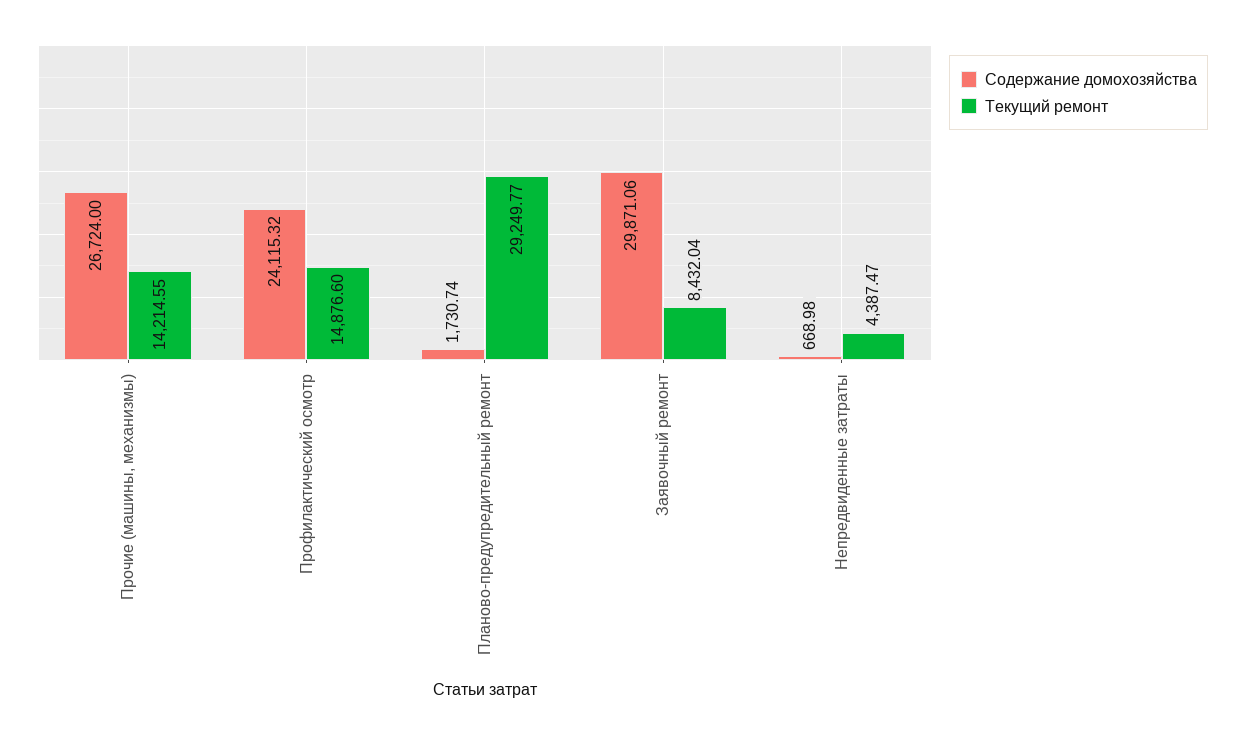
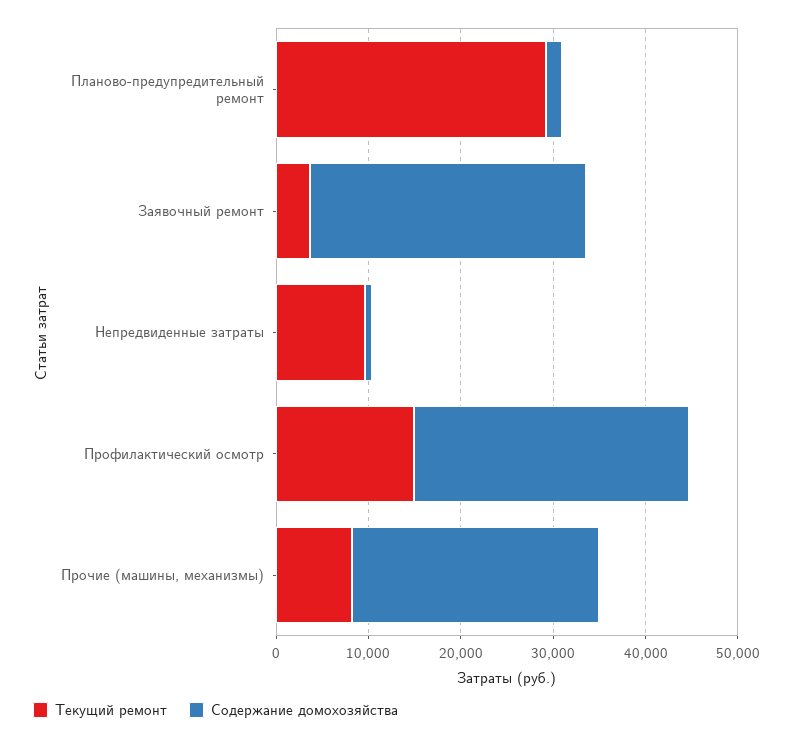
Текущий ремонт, Прочие (машины, механизмы): 14214.55 -> 8000
Содержание домохозяйства, Профилактический осмотр: 24115.32 -> 30000
Текущий ремонт, Заявочный ремонт: 8432.04 -> 4000
Текущий ремонт, Непредвиденные затраты: 4387.47 -> 10000

